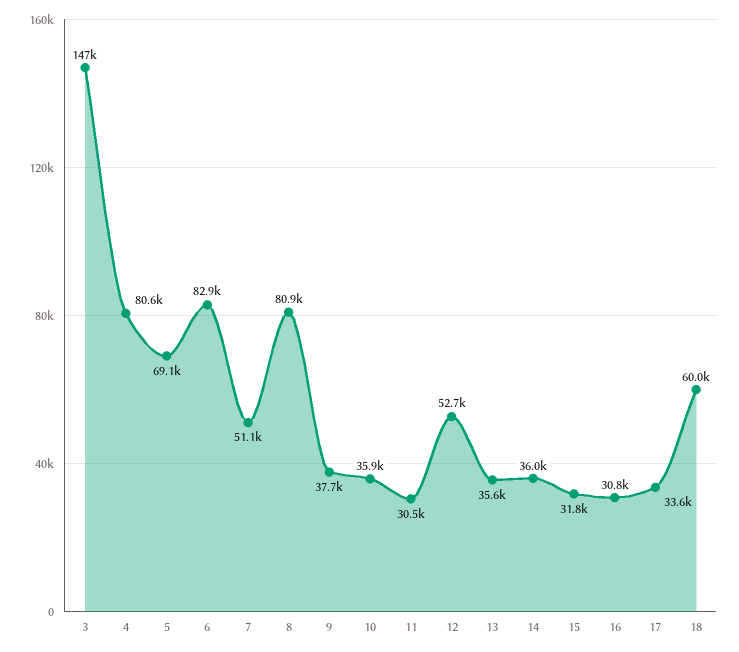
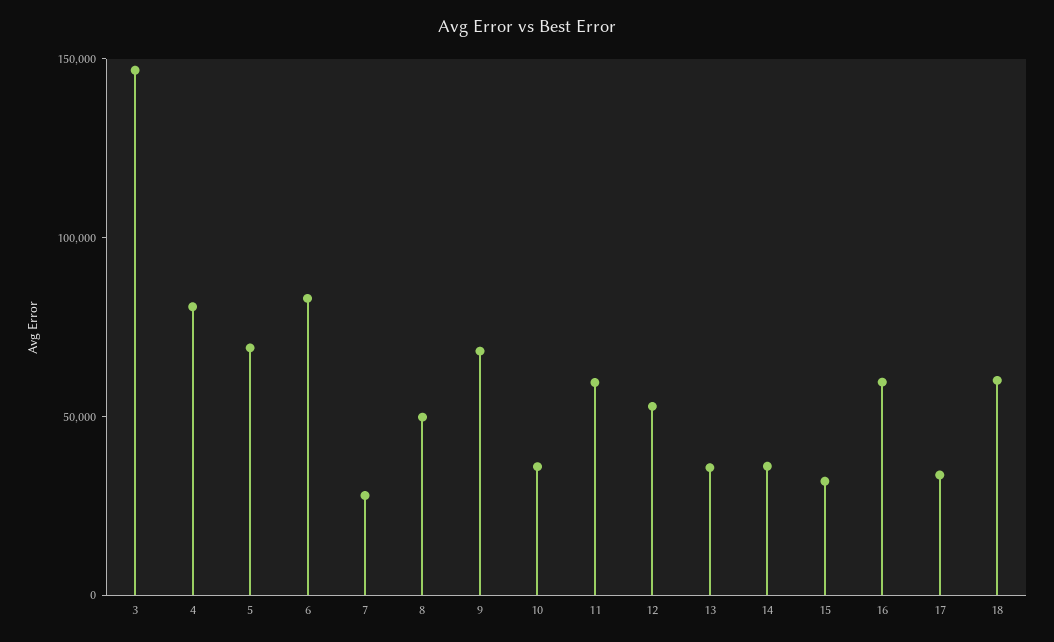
7: 51100 -> 30000
8: 80900 -> 50000
9: 37700 -> 70000
11: 30500 -> 60000
16: 30800 -> 60000

